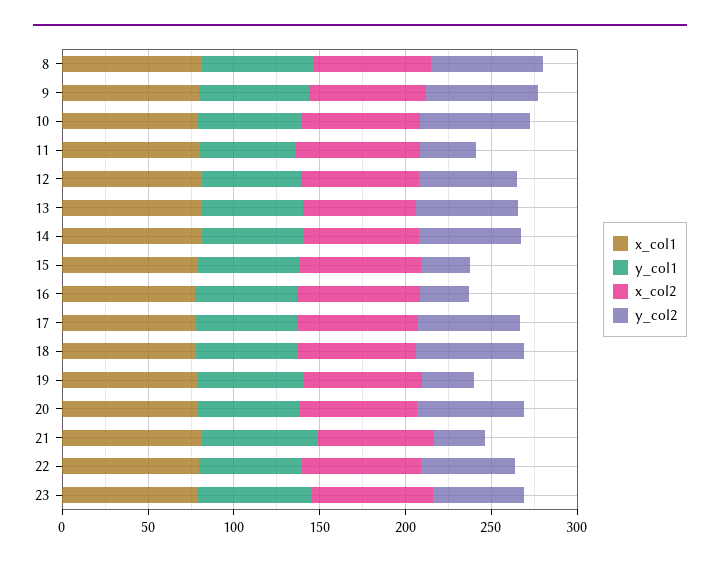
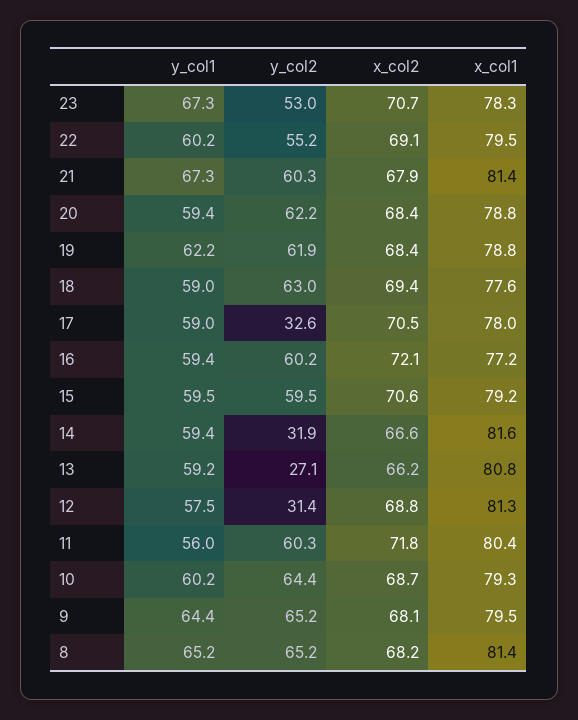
y_col2, 11: 30 -> 60.3
y_col2, 12: 60 -> 31.4
y_col2, 13: 60 -> 27.1
y_col2, 14: 60 -> 31.9
y_col2, 15: 30 -> 59.5
y_col2, 16: 30 -> 60.2
y_col2, 17: 60 -> 32.6
y_col2, 19: 30 -> 61.9
y_col2, 21: 30 -> 60.3

